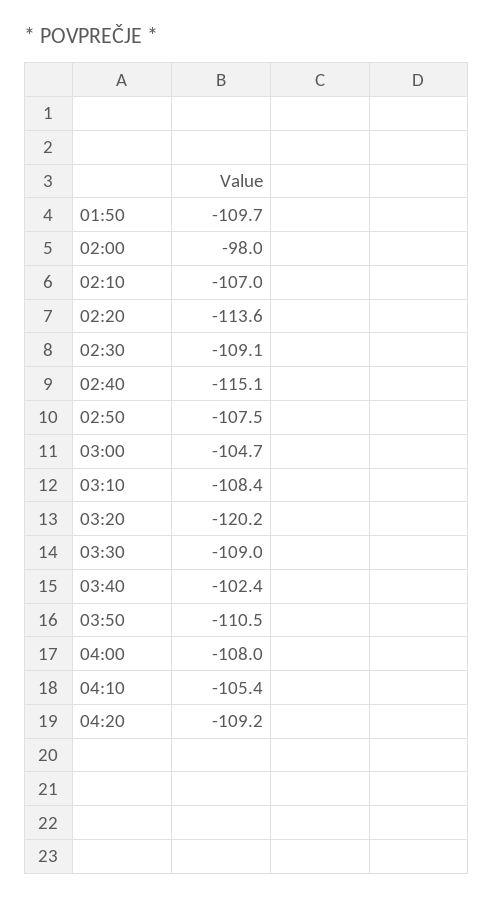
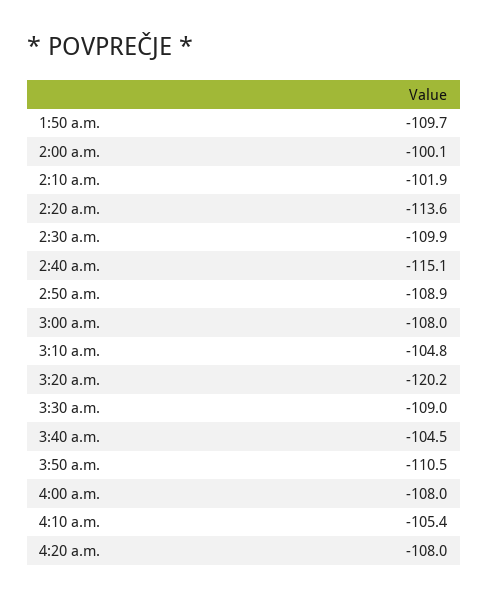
02:00: -98 -> -100.1
02:10: -107 -> -101.9
02:30: -109.1 -> -109.9
02:50: -107.5 -> -108.9
03:00: -104.7 -> -108
03:10: -108.4 -> -104.8
03:40: -102.4 -> -104.5
04:20: -109.2 -> -108

